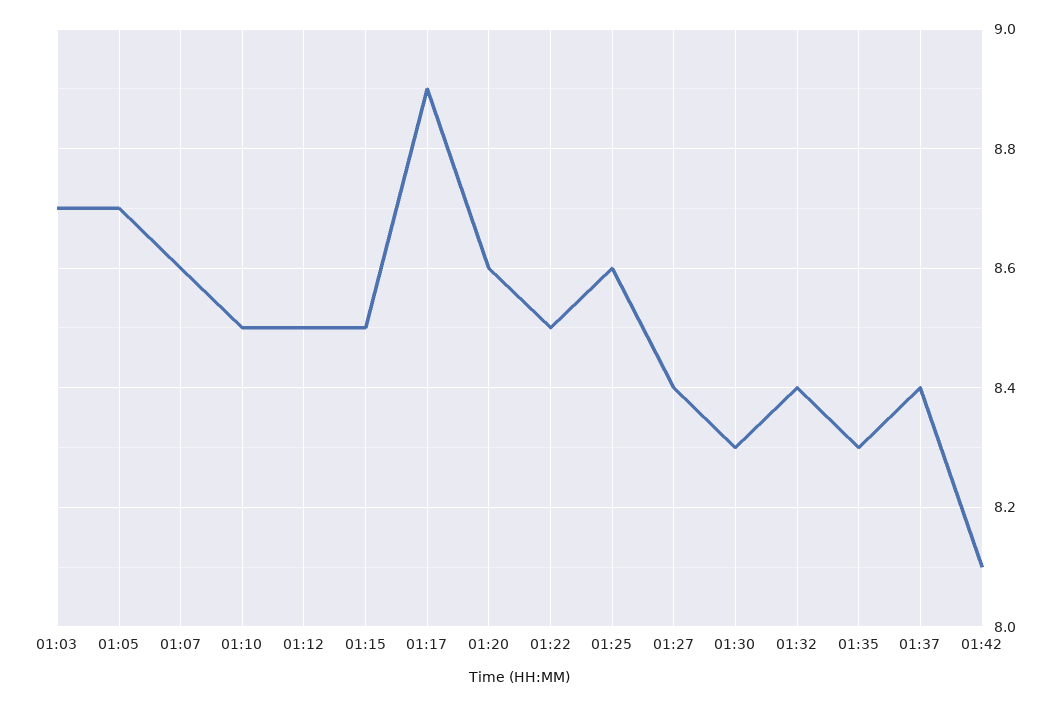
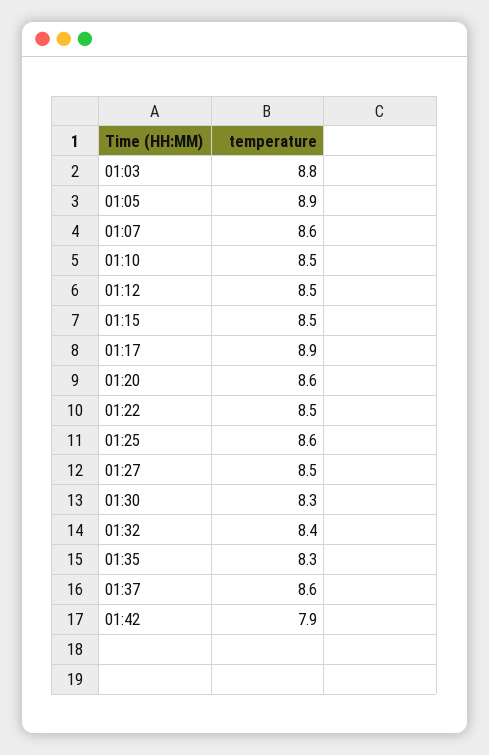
01:03: 8.7 -> 8.8
01:05: 8.7 -> 8.9
01:27: 8.4 -> 8.5
01:37: 8.4 -> 8.6
01:42: 8.1 -> 7.9

